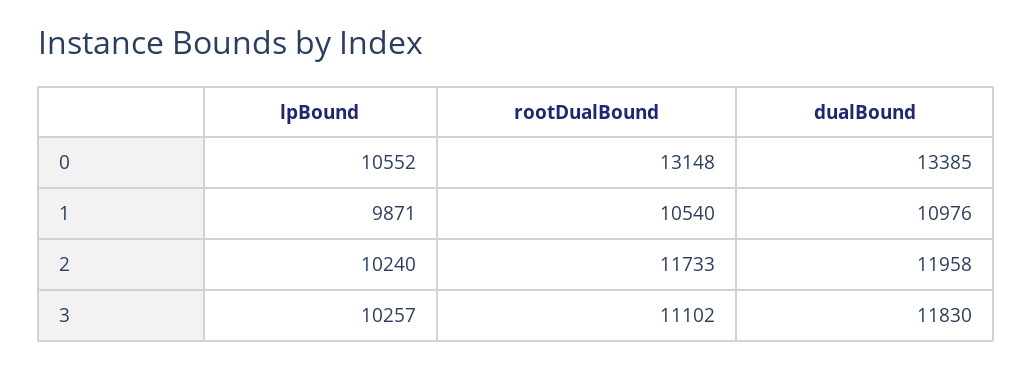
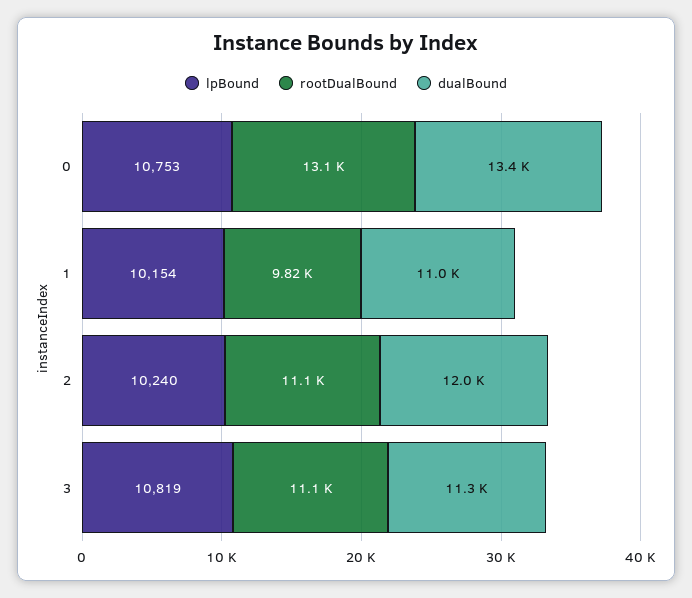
lpBound, 0: 10552 -> 10753
lpBound, 1: 9871 -> 10154
rootDualBound, 1: 10540 -> 9820
rootDualBound, 2: 11733 -> 11100
lpBound, 3: 10257 -> 10819
dualBound, 3: 11830 -> 11300

